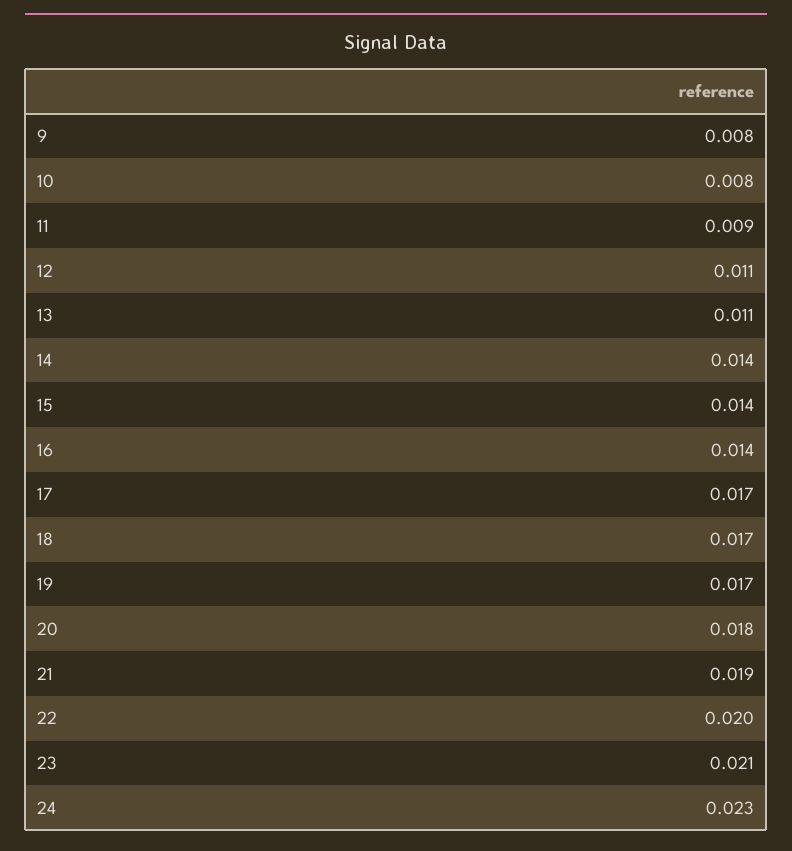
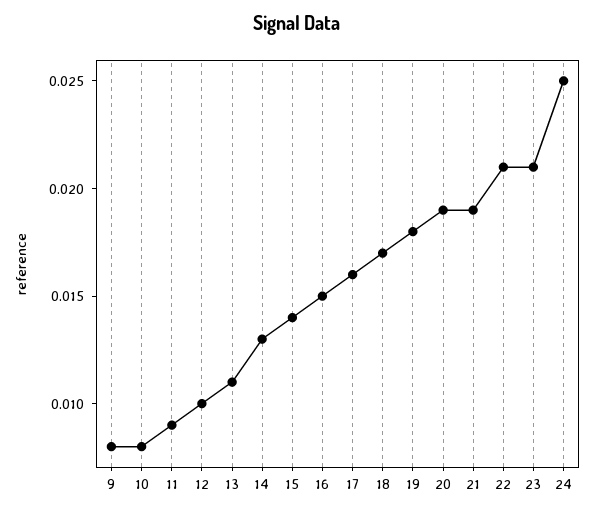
12: 0.011 -> 0.01
14: 0.014 -> 0.013
16: 0.014 -> 0.015
17: 0.017 -> 0.016
19: 0.017 -> 0.018
20: 0.018 -> 0.019
22: 0.02 -> 0.021
24: 0.023 -> 0.025

